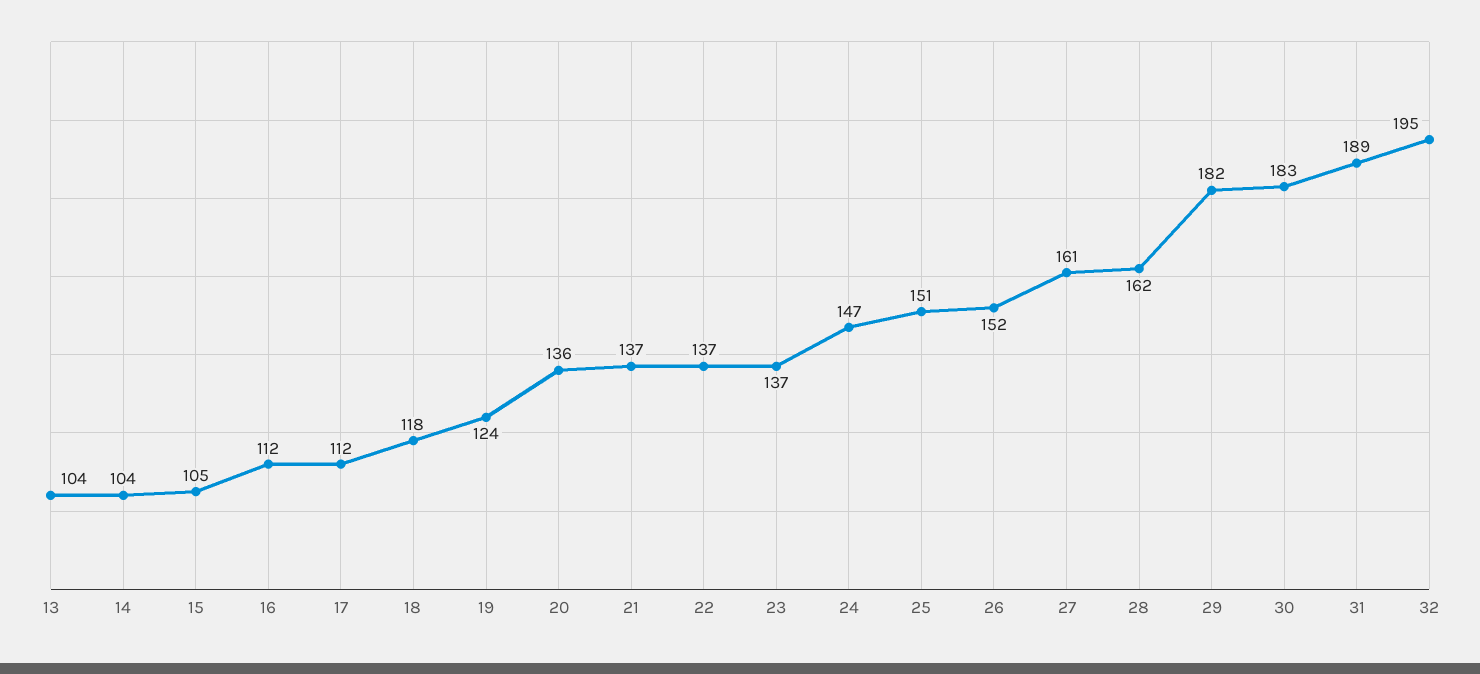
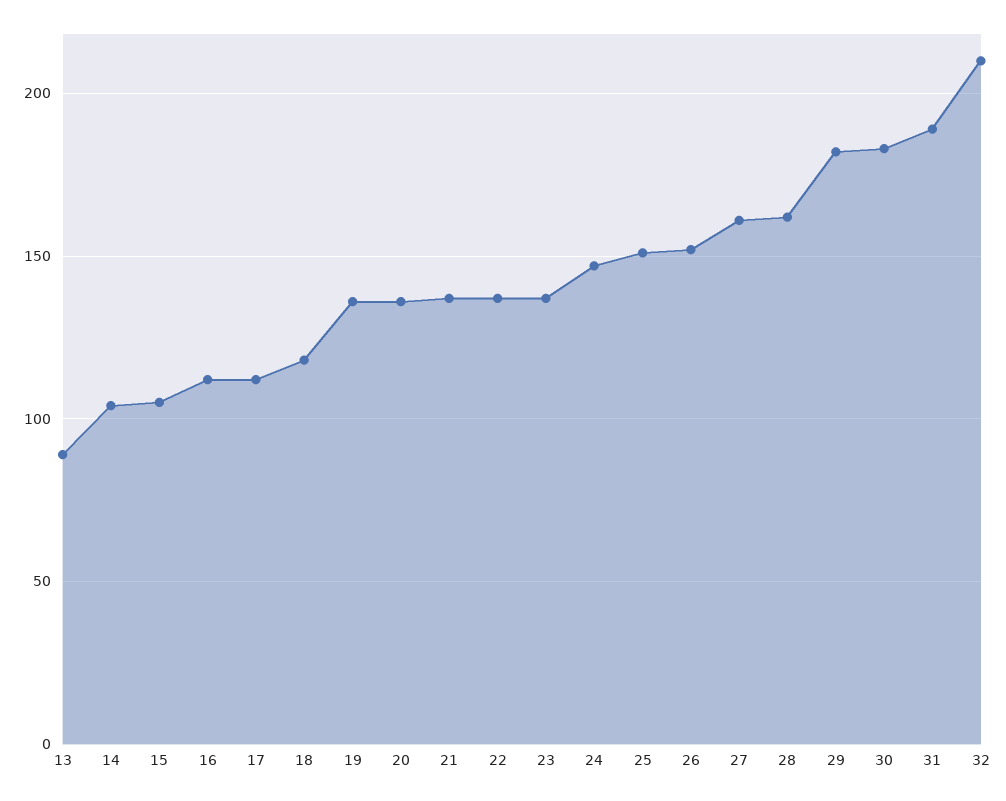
13: 104 -> 90
19: 124 -> 135
32: 195 -> 210

